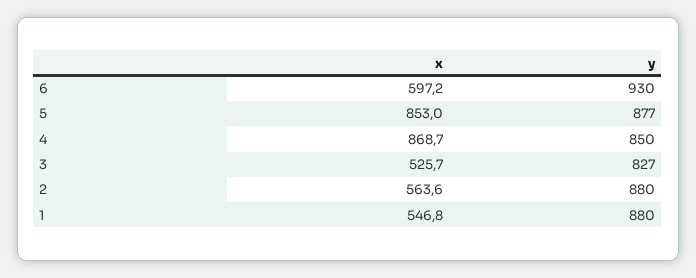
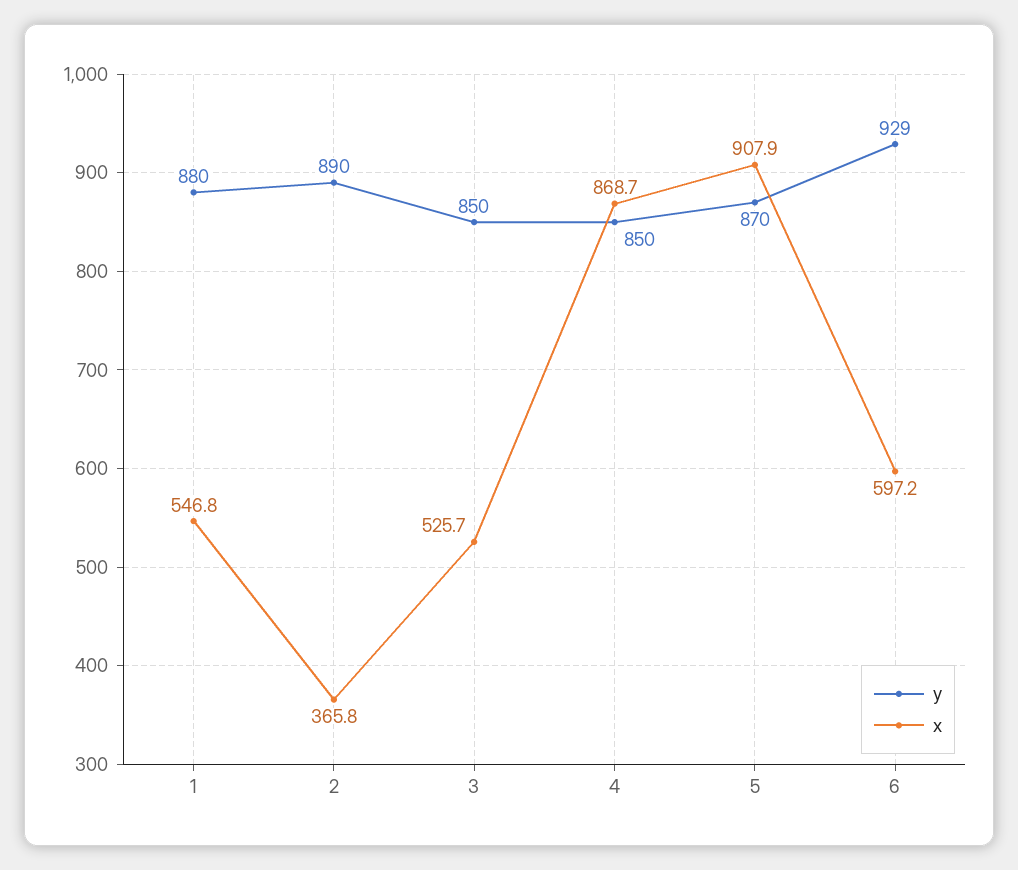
y, 6: 930 -> 929
x, 5: 853 -> 907.9
y, 5: 877 -> 870
y, 3: 827 -> 850
x, 2: 563.6 -> 365.8
y, 2: 880 -> 890

